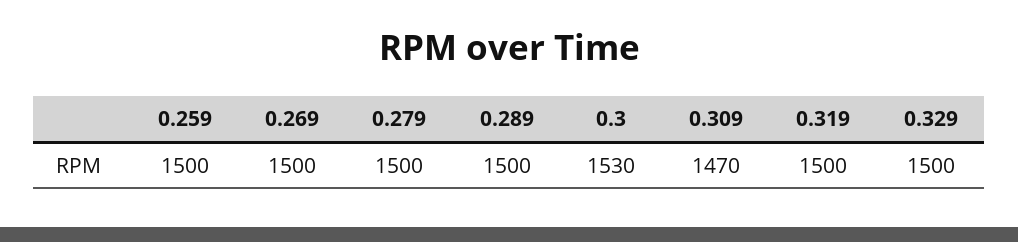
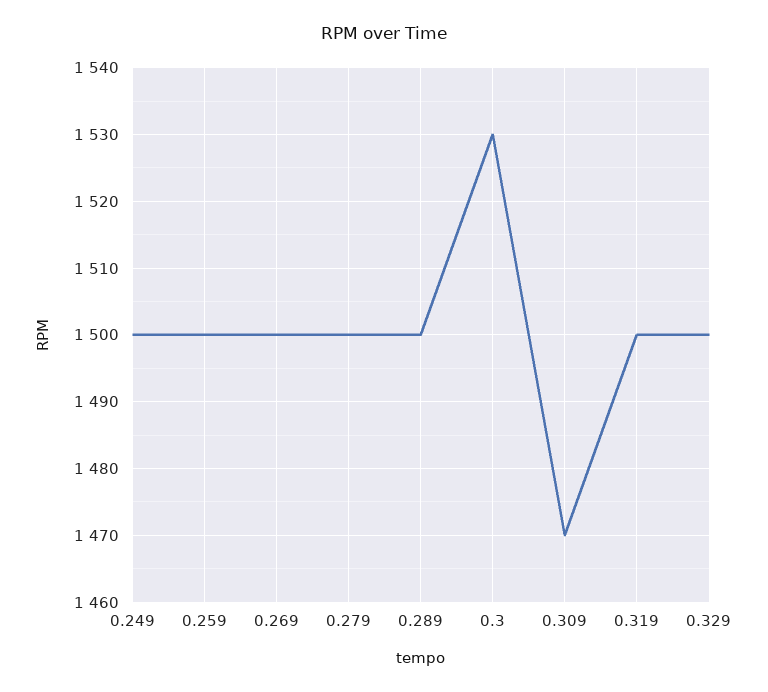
0.249: none -> 1500

